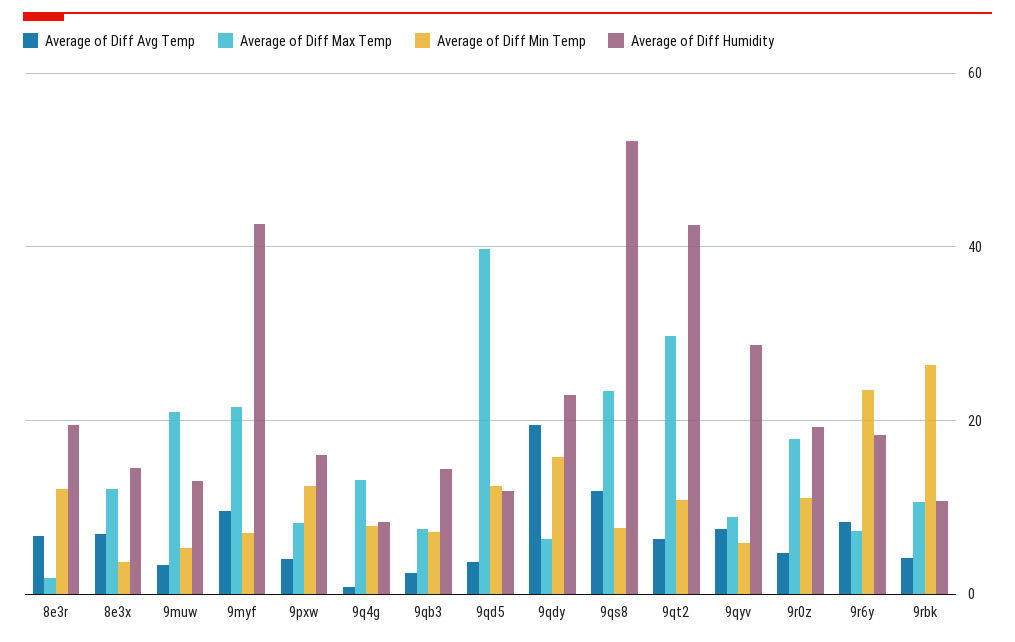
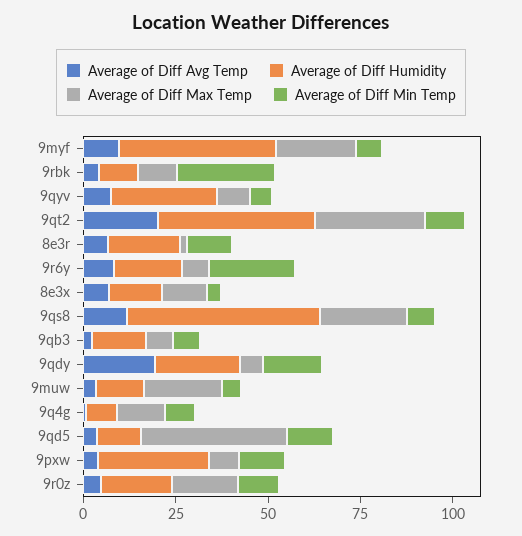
Average of Diff Humidity, 9pxw: 16 -> 30
Average of Diff Avg Temp, 9qt2: 6 -> 20

